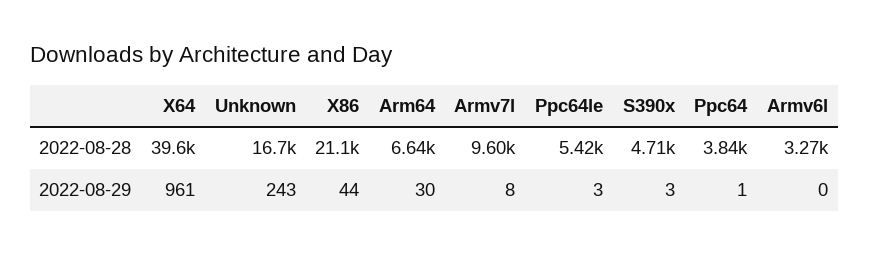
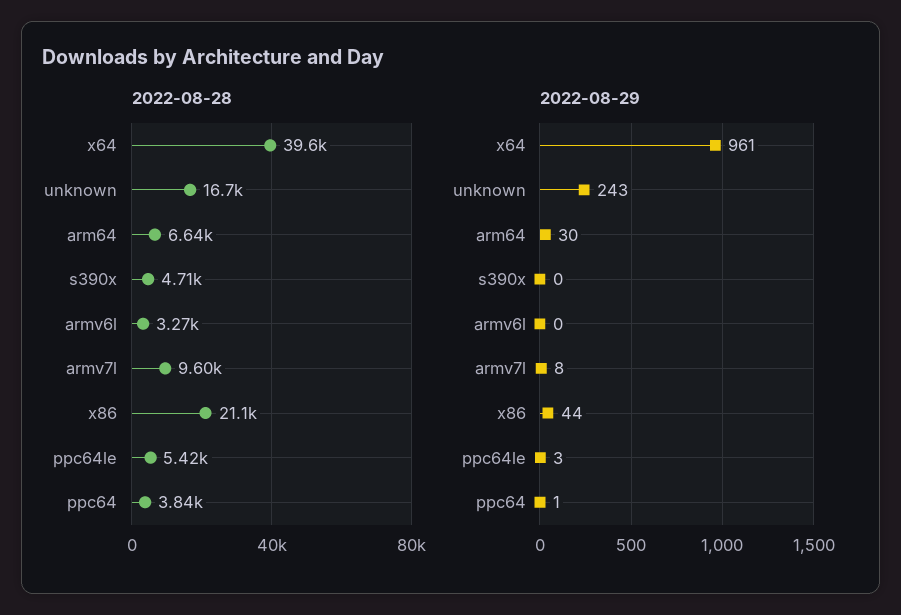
2022-08-29, S390x: 3 -> 0

